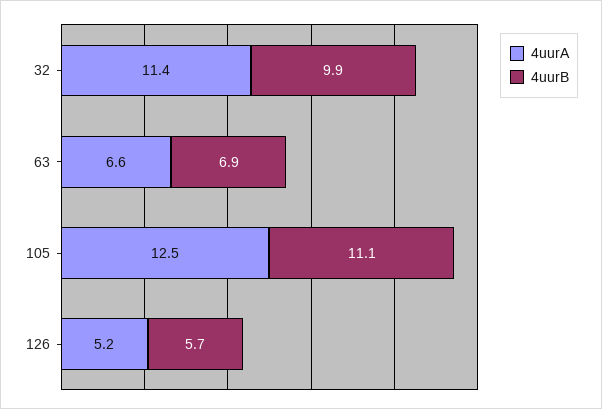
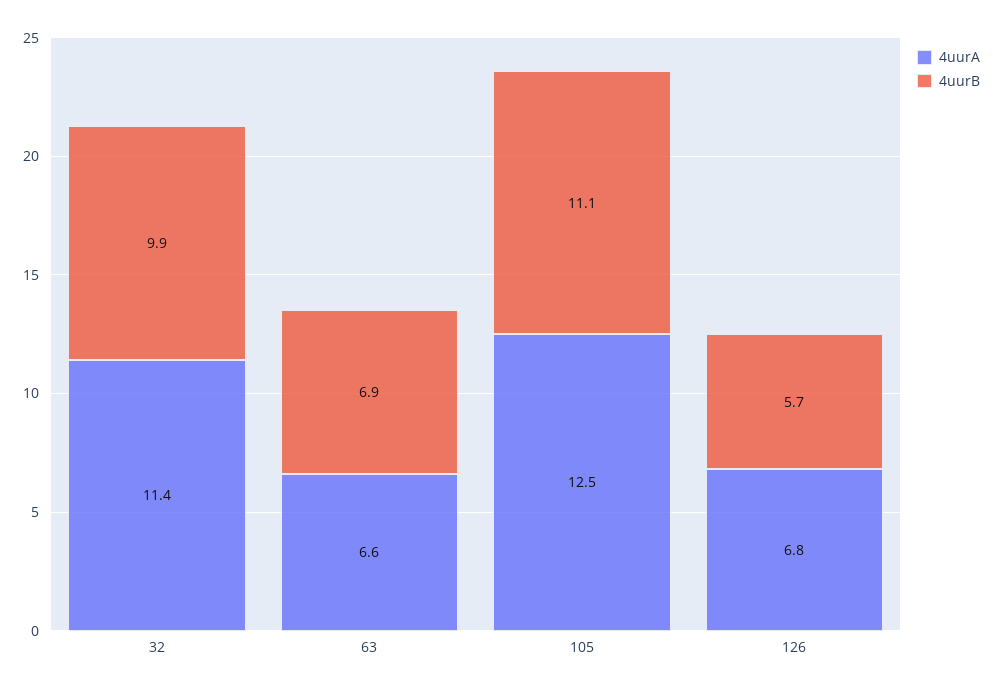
4uurA, 126: 5.2 -> 6.8

